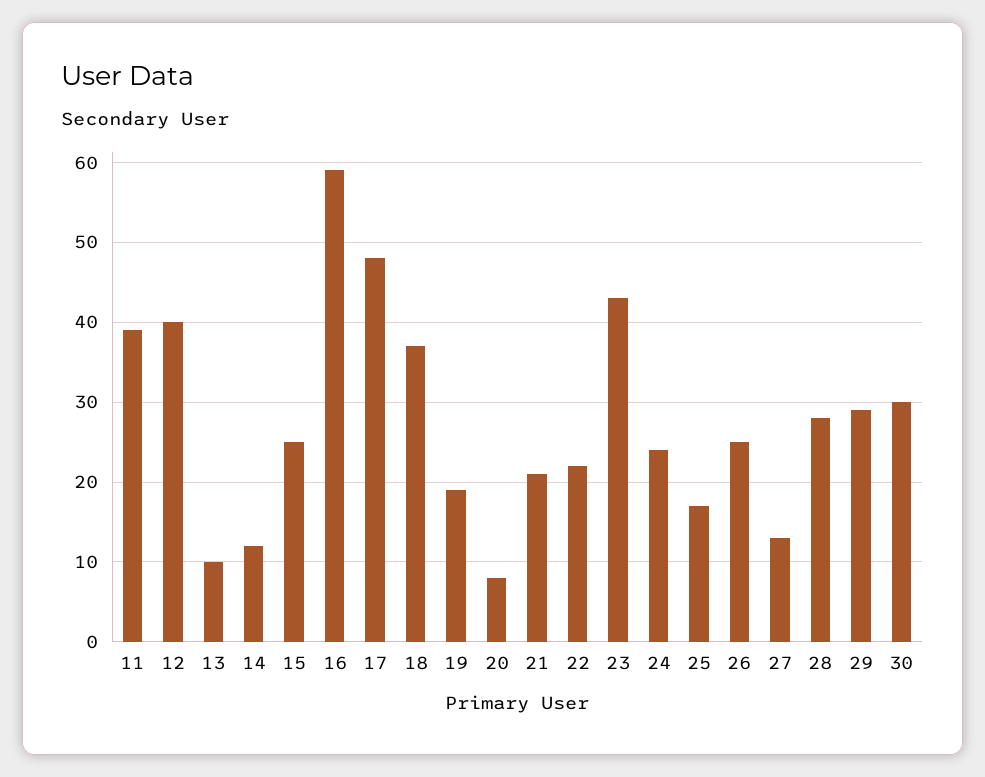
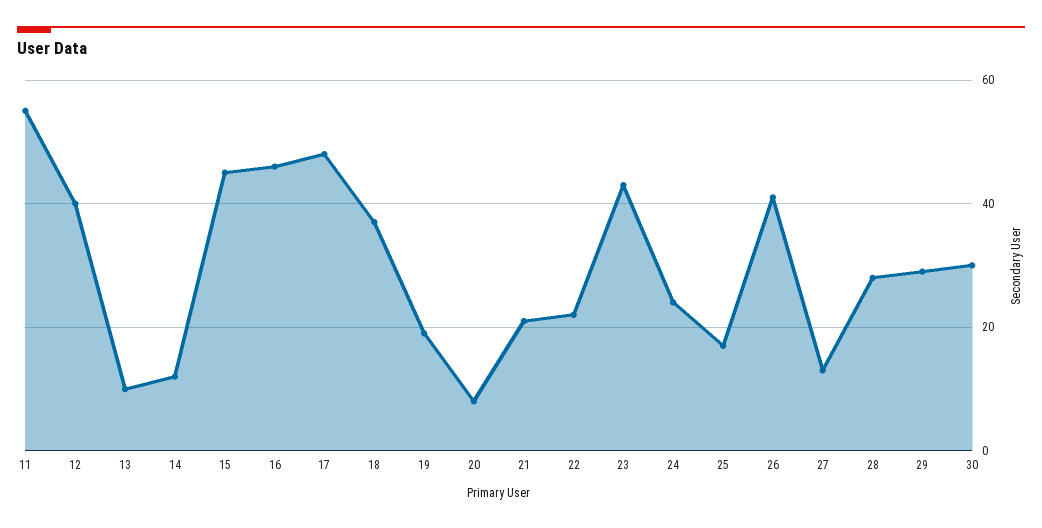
11: 39 -> 55
15: 25 -> 45
16: 59 -> 45
26: 25 -> 40

